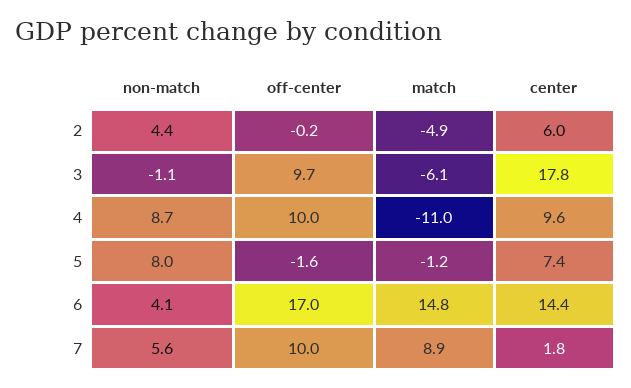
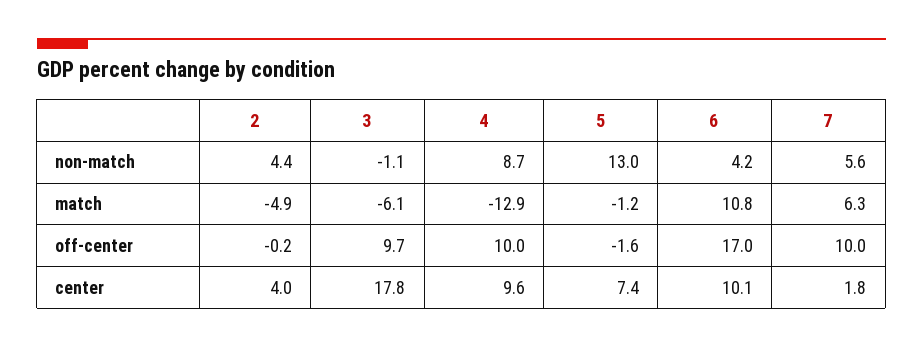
center, 2: 6 -> 4
match, 4: -11 -> -12.9
non-match, 5: 8 -> 13
non-match, 6: 4.1 -> 4.2
match, 6: 14.8 -> 10.8
center, 6: 14.4 -> 10.1
match, 7: 8.9 -> 6.3

